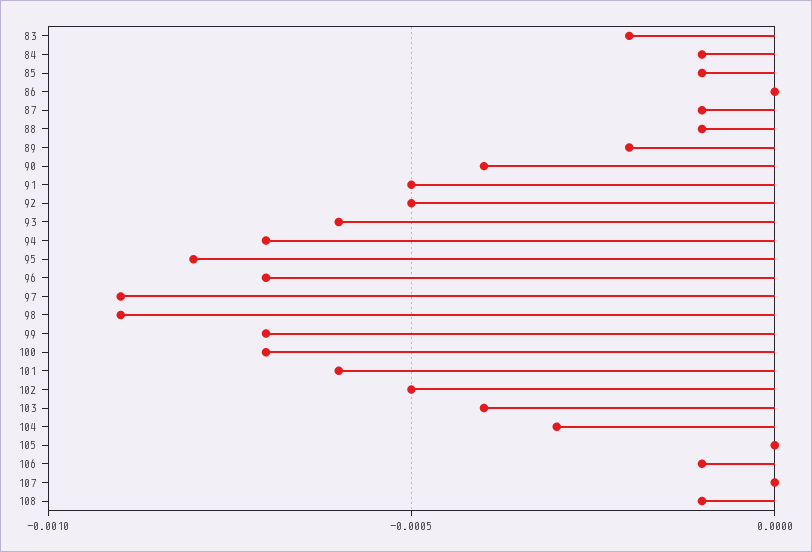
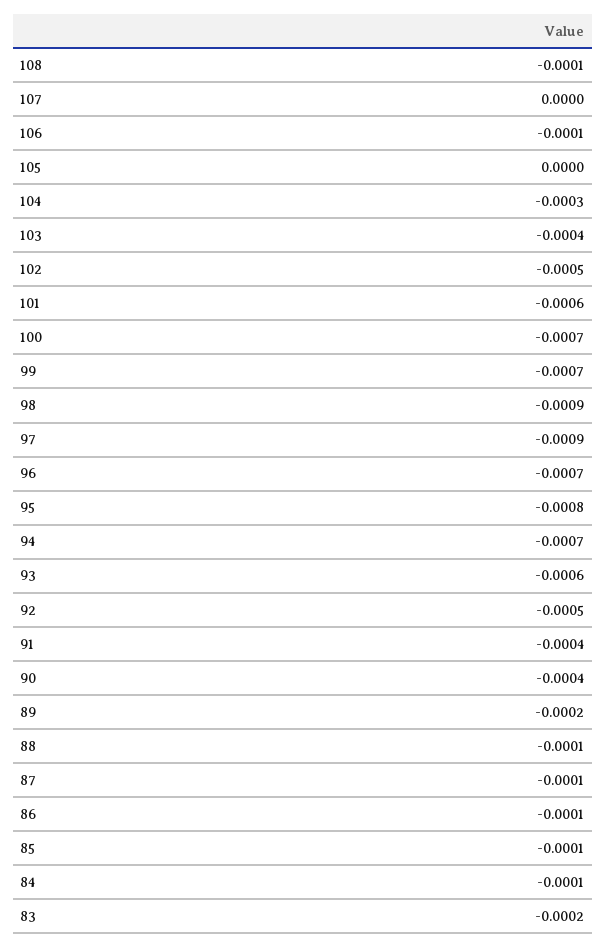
86: 0 -> -0.0001
91: -0.0005 -> -0.0004

